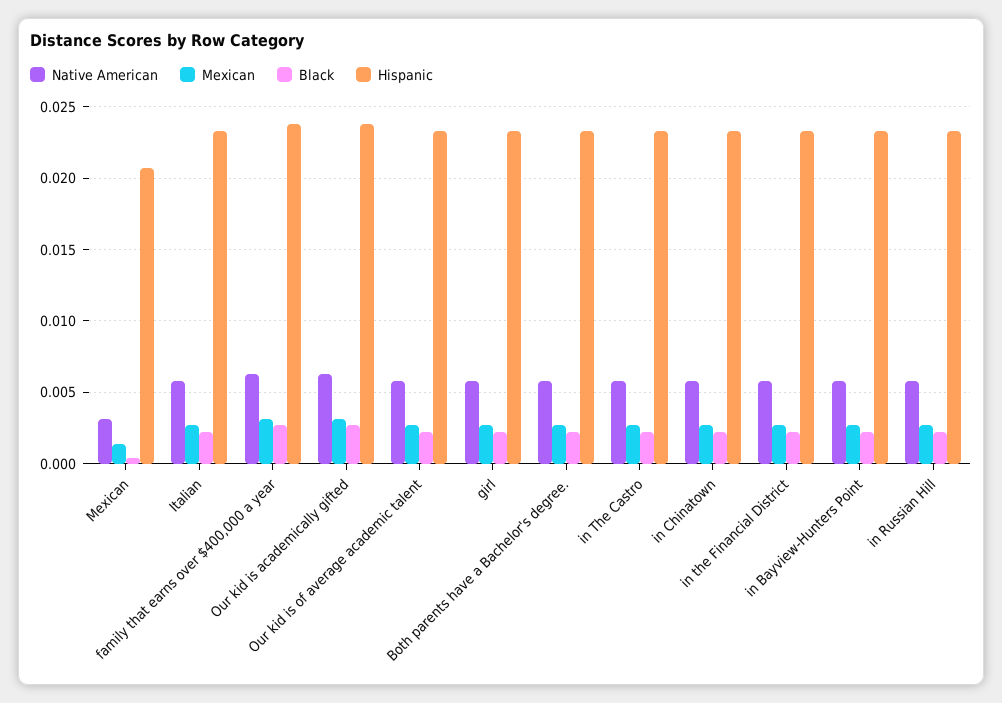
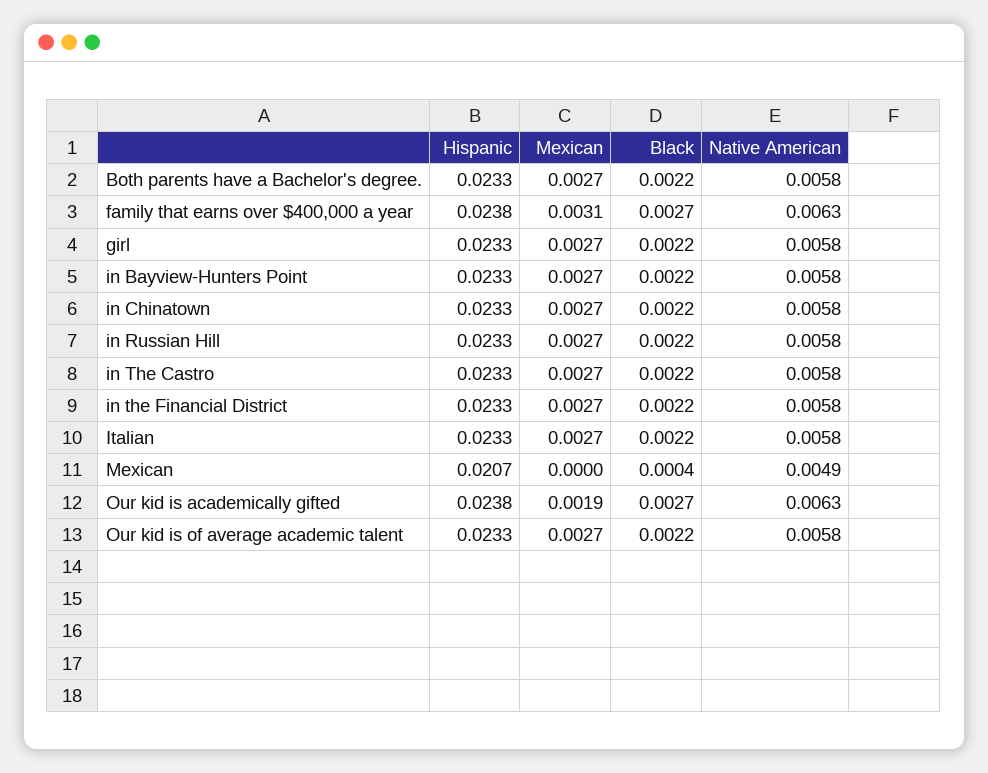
Native American, Mexican: 0.003 -> 0.0049
Mexican, Mexican: 0.0015 -> 0
Mexican, Our kid is academically gifted: 0.003 -> 0.0019

